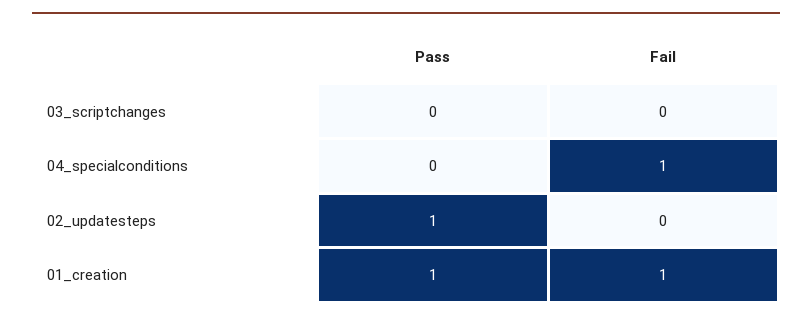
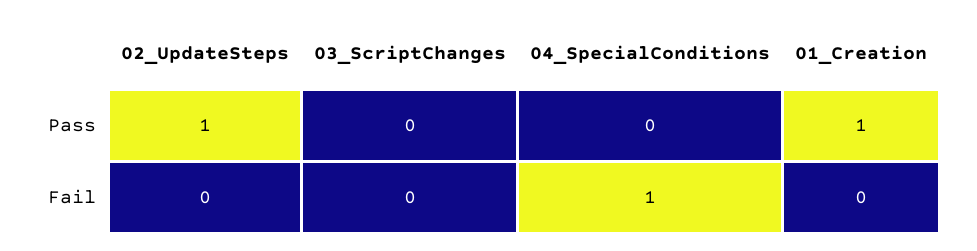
Fail, 01_creation: 1 -> 0

